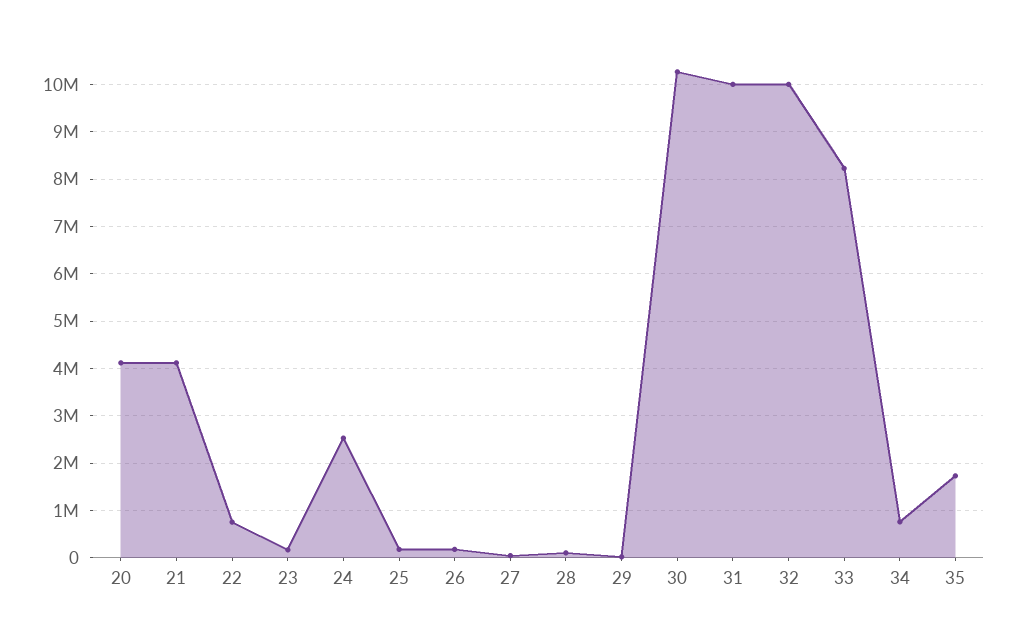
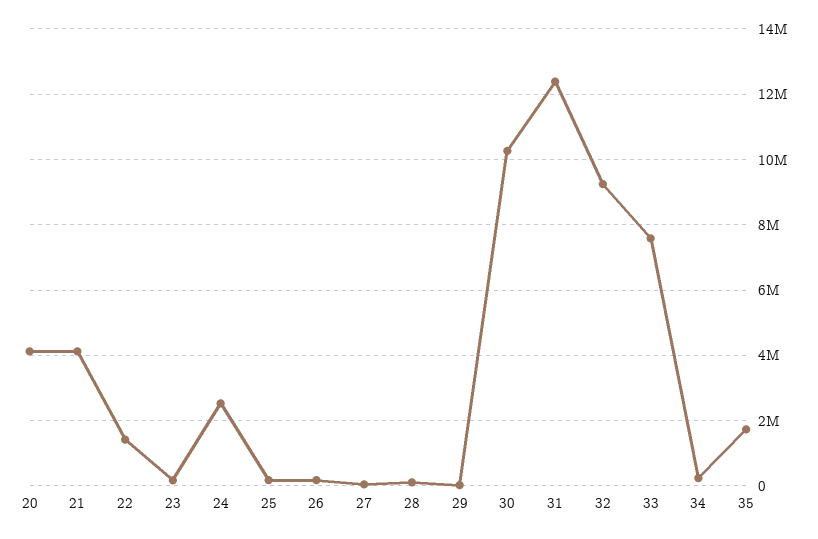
22: 800000 -> 1400000
31: 10000000 -> 12400000
32: 10000000 -> 9200000
33: 8200000 -> 7600000
34: 800000 -> 200000

